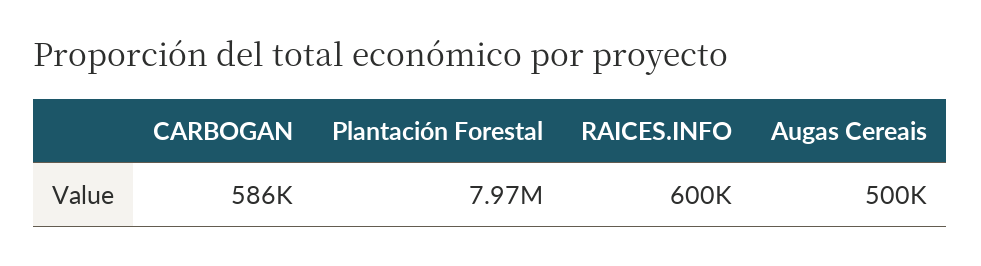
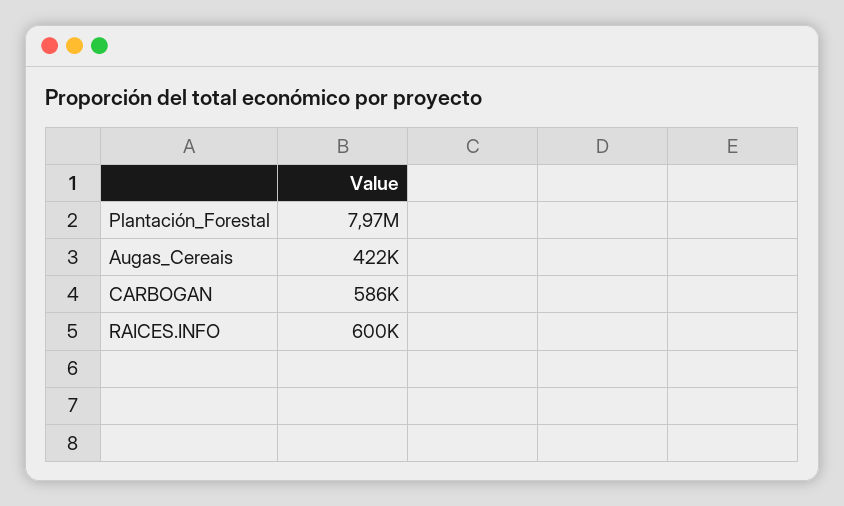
Augas Cereais: 500000 -> 422000

